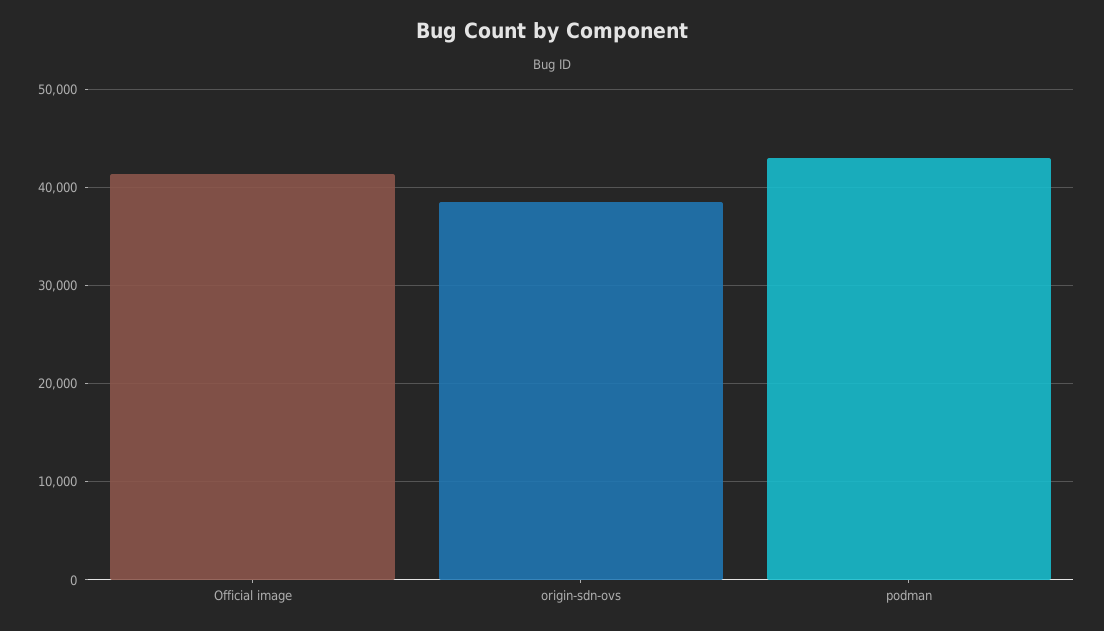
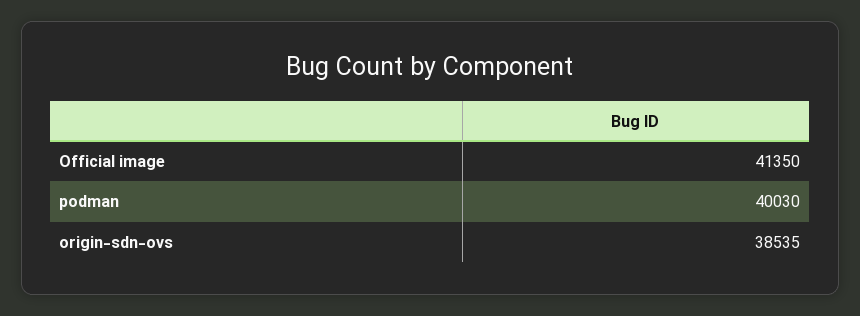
podman: 43000 -> 40030

